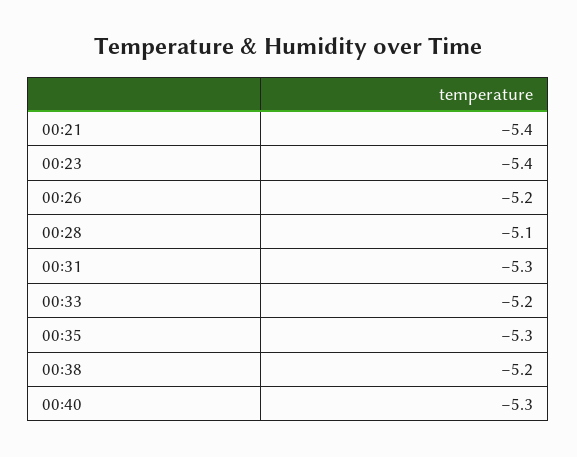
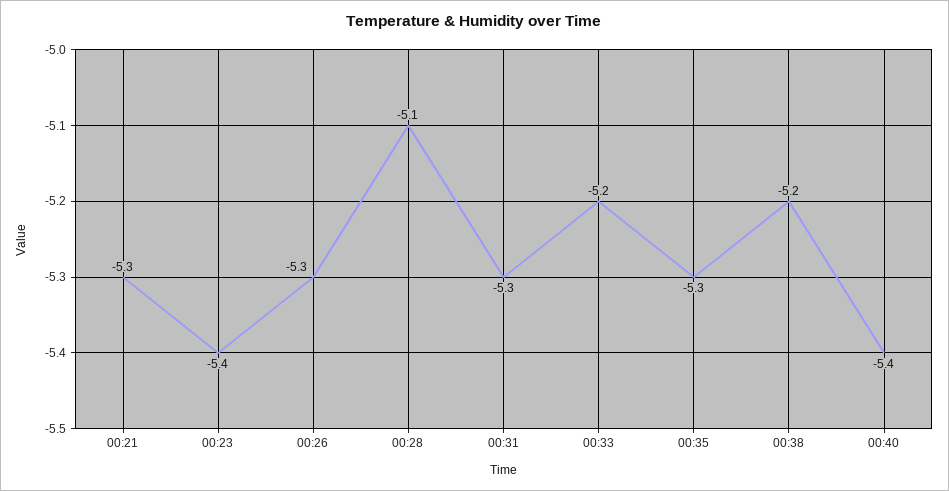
00:21: -5.4 -> -5.3
00:26: -5.2 -> -5.3
00:40: -5.3 -> -5.4

